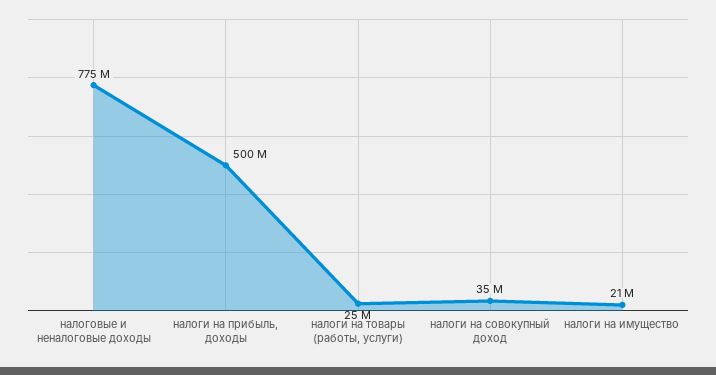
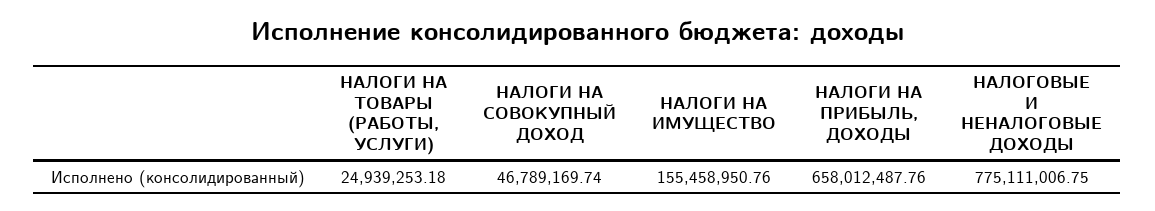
налоги на прибыль, доходы: 500000000 -> 658012487.76
налоги на совокупный доход: 35000000 -> 46789169.74
налоги на имущество: 21000000 -> 155458950.76

